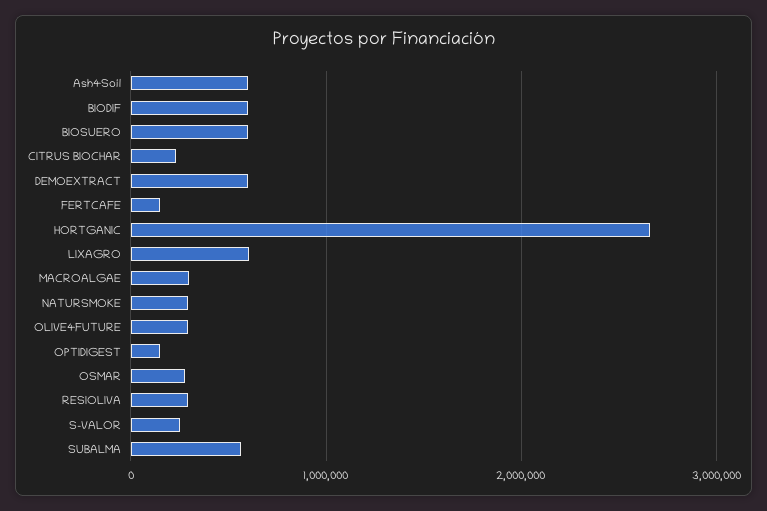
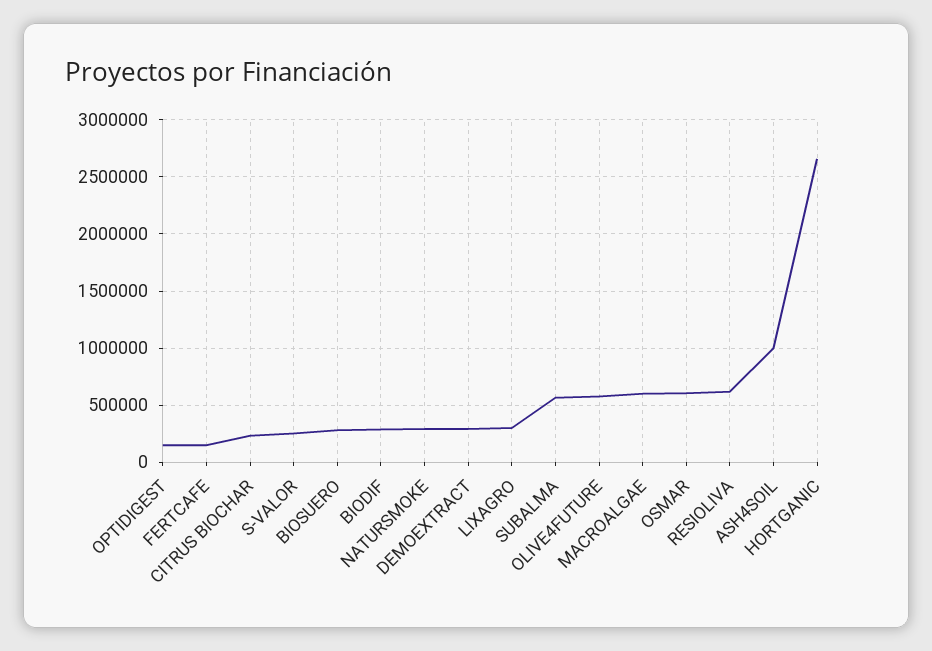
Ash4Soil: 600000 -> 1000000
BIODIF: 600000 -> 300000
BIOSUERO: 600000 -> 300000
DEMOEXTRACT: 600000 -> 300000
LIXAGRO: 600000 -> 300000
MACROALGAE: 300000 -> 600000
OLIVE4FUTURE: 300000 -> 600000
OSMAR: 300000 -> 600000
RESIOLIVA: 300000 -> 600000

